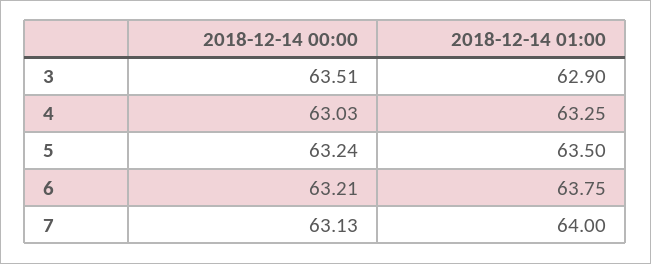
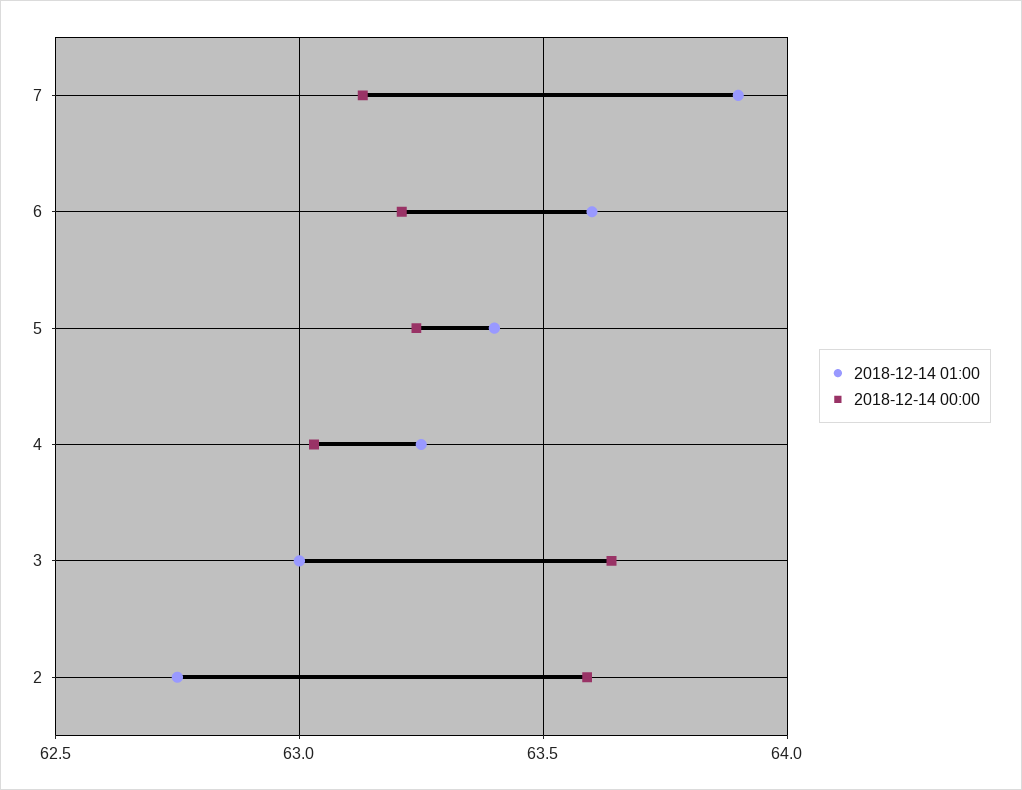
2018-12-14 00:00, 3: 63.51 -> 63.65
2018-12-14 01:00, 3: 62.9 -> 63
2018-12-14 01:00, 5: 63.5 -> 63.4
2018-12-14 01:00, 6: 63.75 -> 63.6
2018-12-14 01:00, 7: 64 -> 63.9
2018-12-14 01:00, 2: none -> 62.75
2018-12-14 00:00, 2: none -> 63.6

